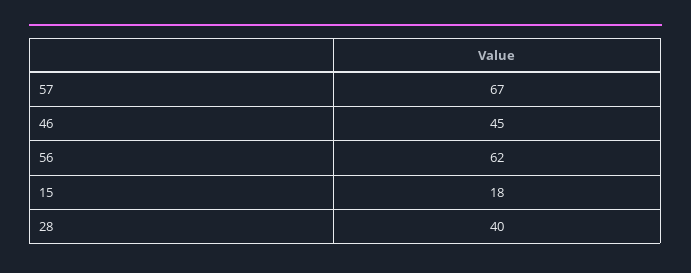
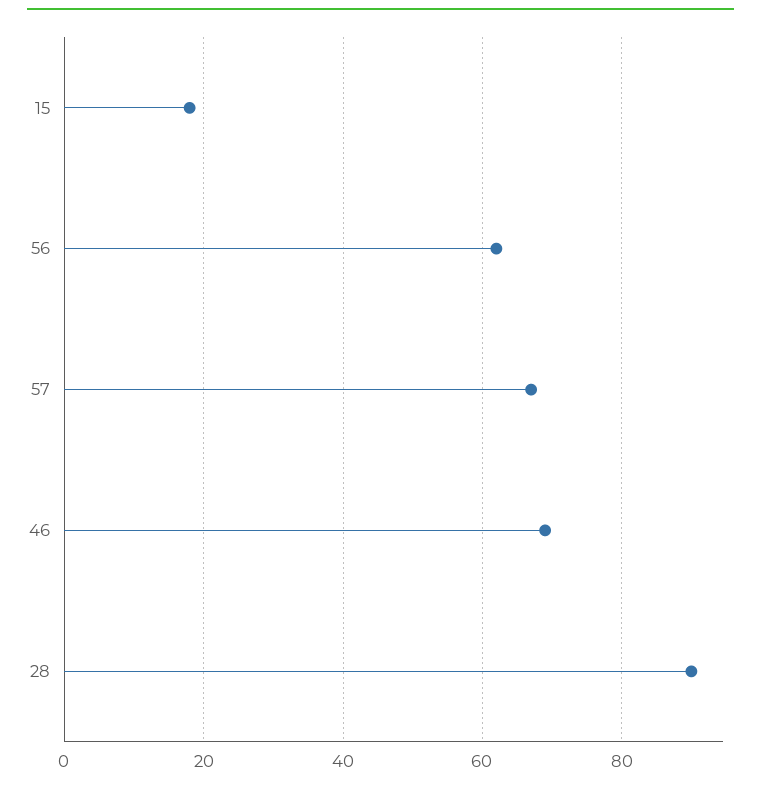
46: 45 -> 70
28: 40 -> 90

